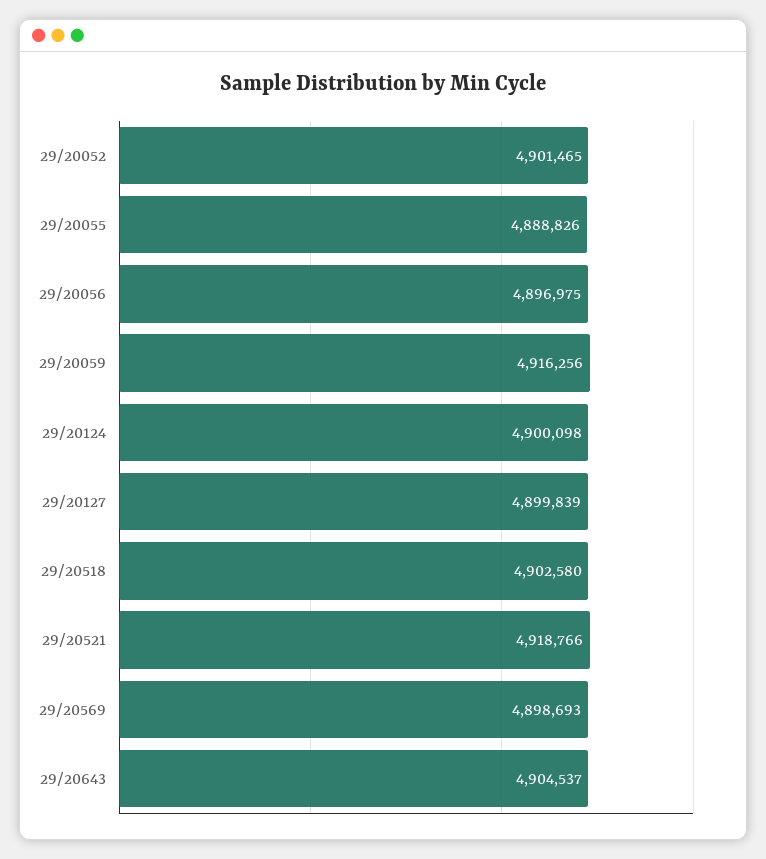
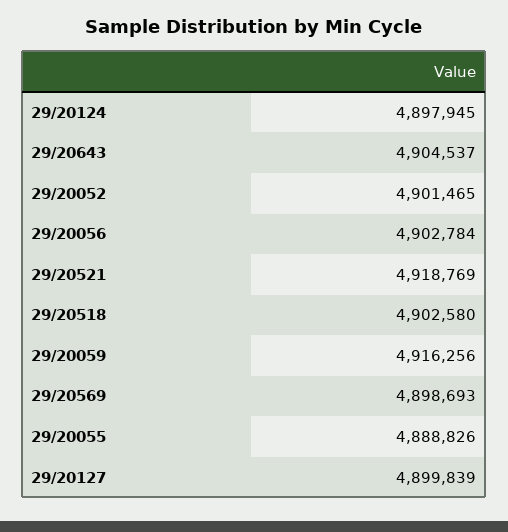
29/20056: 4896975 -> 4902784
29/20124: 4900098 -> 4897945
29/20521: 4918766 -> 4918769

